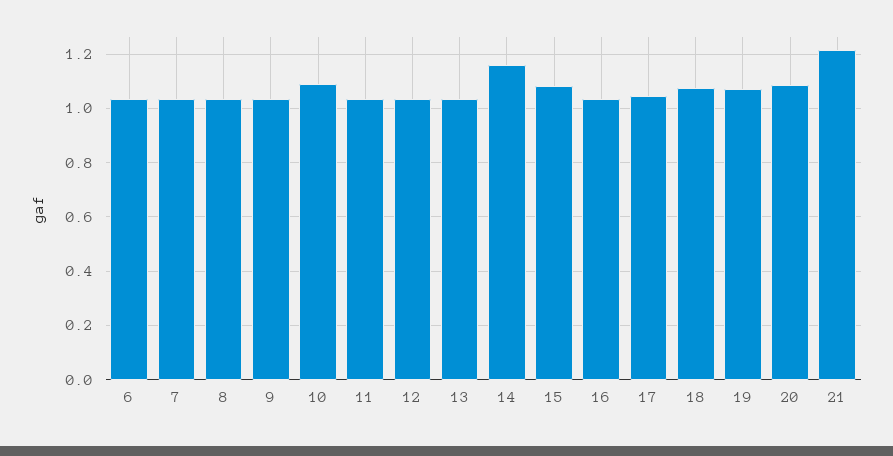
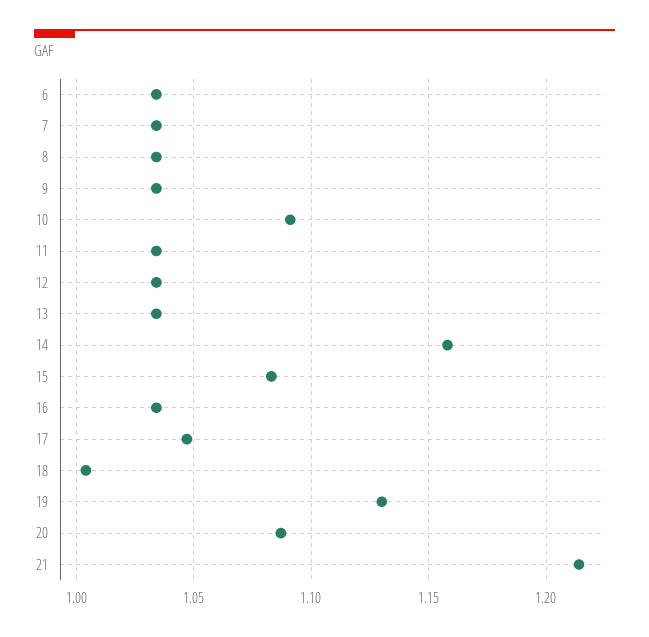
18: 1.075 -> 1.005
19: 1.075 -> 1.13

